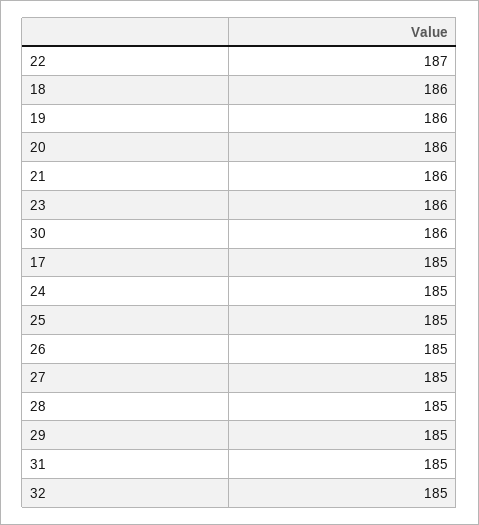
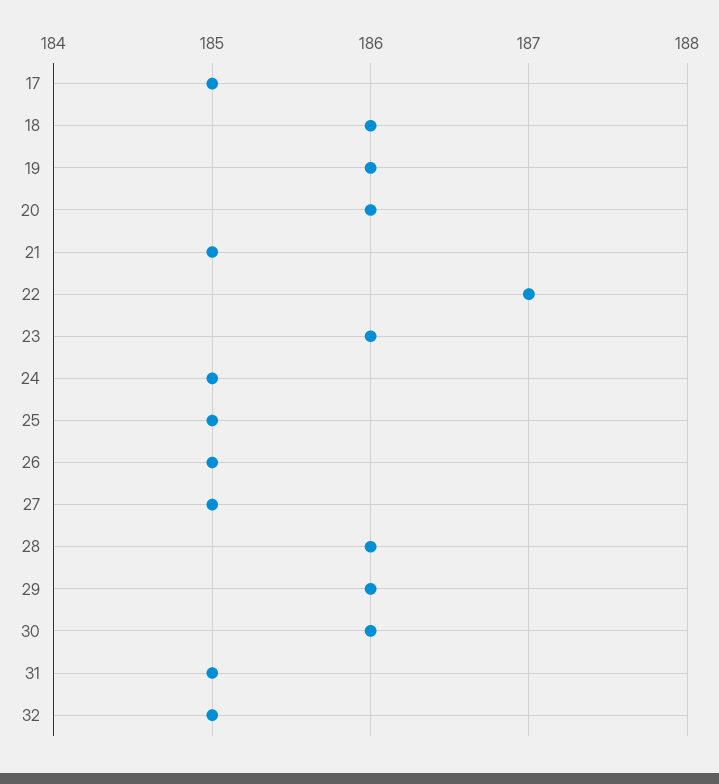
21: 186 -> 185
28: 185 -> 186
29: 185 -> 186

